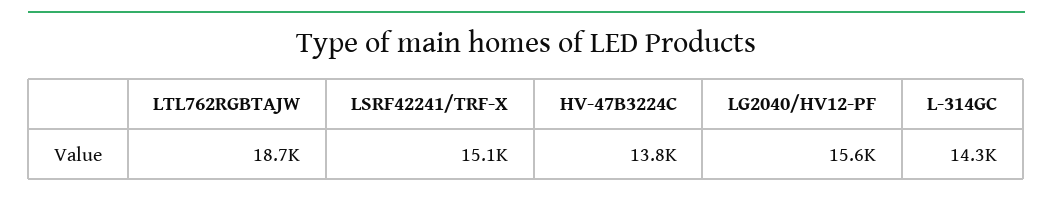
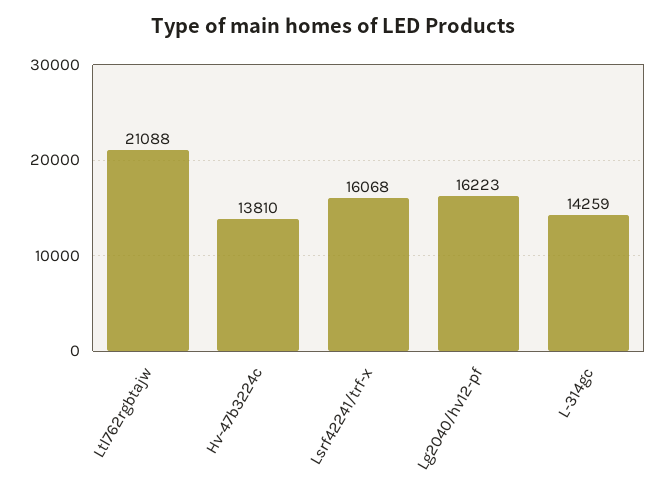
LTL762RGBTAJW: 18700 -> 21088
LSRF42241/TRF-X: 15100 -> 16068
LG2040/HV12-PF: 15600 -> 16223

